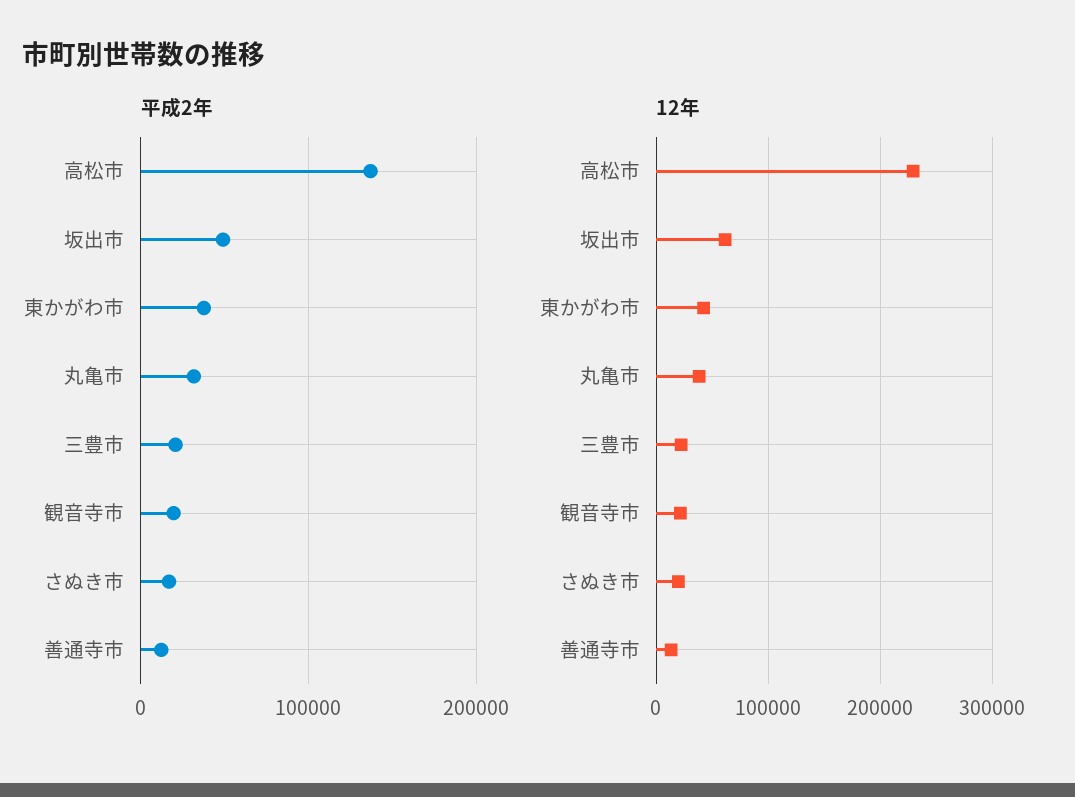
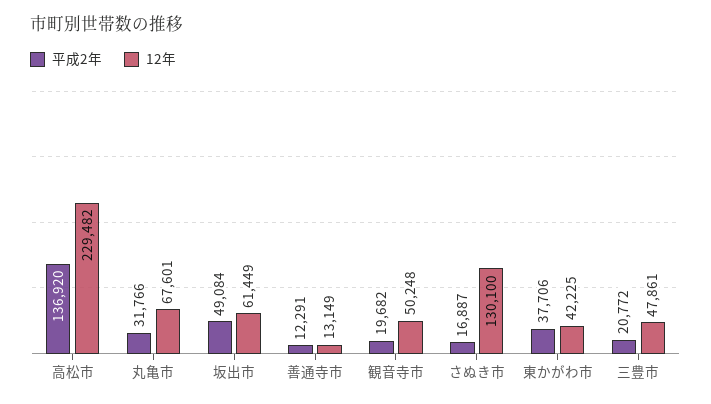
12年, 丸亀市: 40000 -> 67601
12年, 三豊市: 20000 -> 47861
12年, 観音寺市: 20000 -> 50248
12年, さぬき市: 20000 -> 130100

